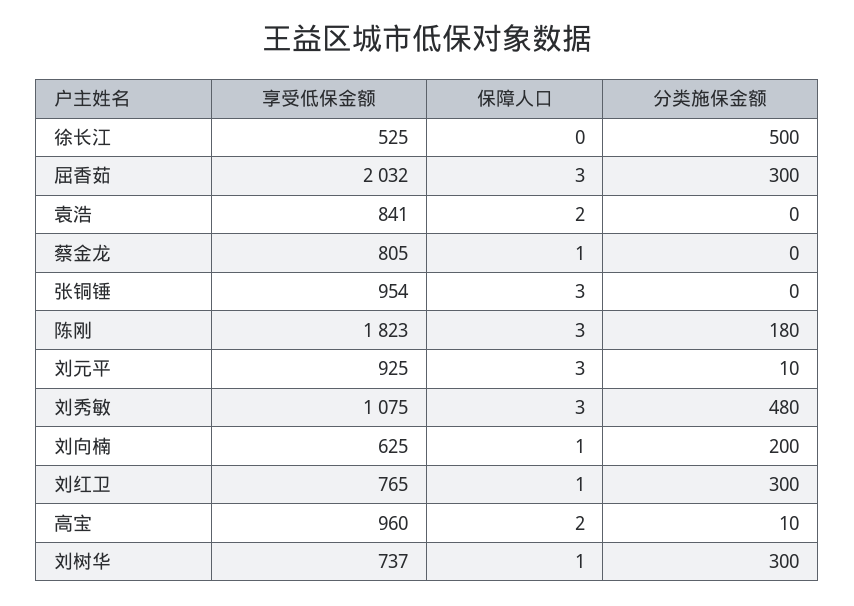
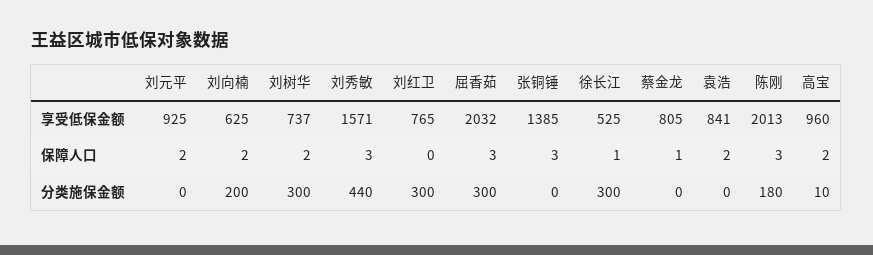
保障人口, 徐长江: 0 -> 1
分类施保金额, 徐长江: 500 -> 300
享受低保金额, 张铜锤: 954 -> 1385
享受低保金额, 陈刚: 1823 -> 2013
保障人口, 刘元平: 3 -> 2
分类施保金额, 刘元平: 10 -> 0
享受低保金额, 刘秀敏: 1075 -> 1571
分类施保金额, 刘秀敏: 480 -> 440
保障人口, 刘向楠: 1 -> 2
保障人口, 刘红卫: 1 -> 0
保障人口, 刘树华: 1 -> 2

